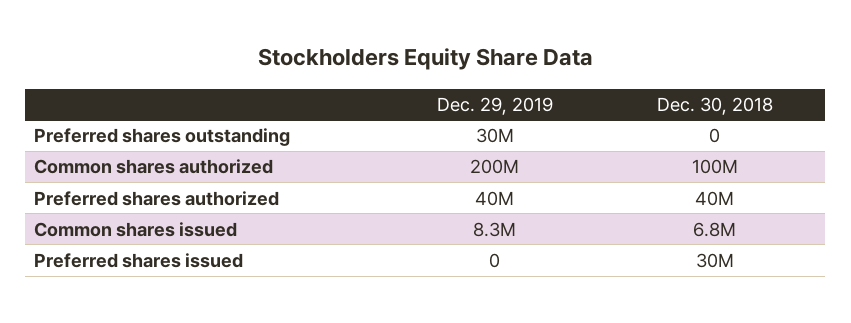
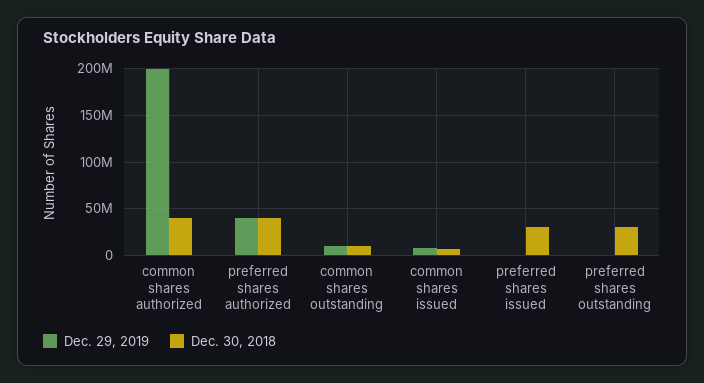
Dec. 29, 2019, Preferred shares outstanding: 30000000 -> 0
Dec. 30, 2018, Preferred shares outstanding: 0 -> 30000000
Dec. 30, 2018, Common shares authorized: 100000000 -> 40000000
Dec. 29, 2019, common shares outstanding: none -> 10000000
Dec. 30, 2018, common shares outstanding: none -> 10000000

